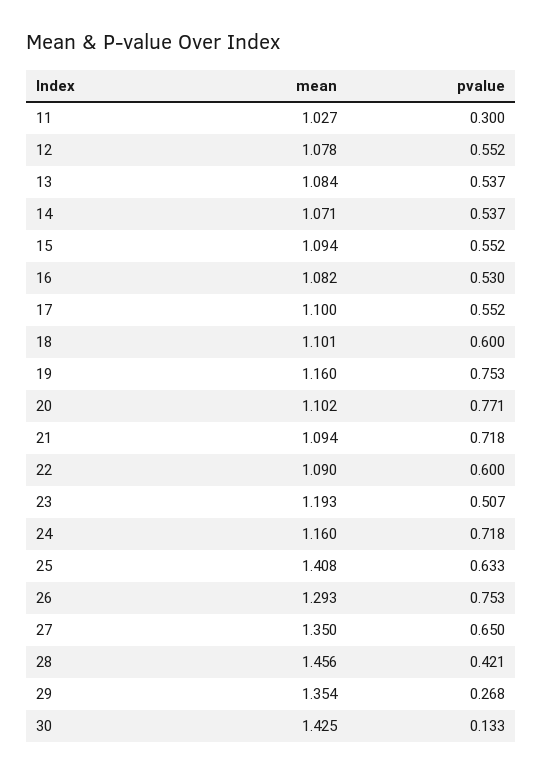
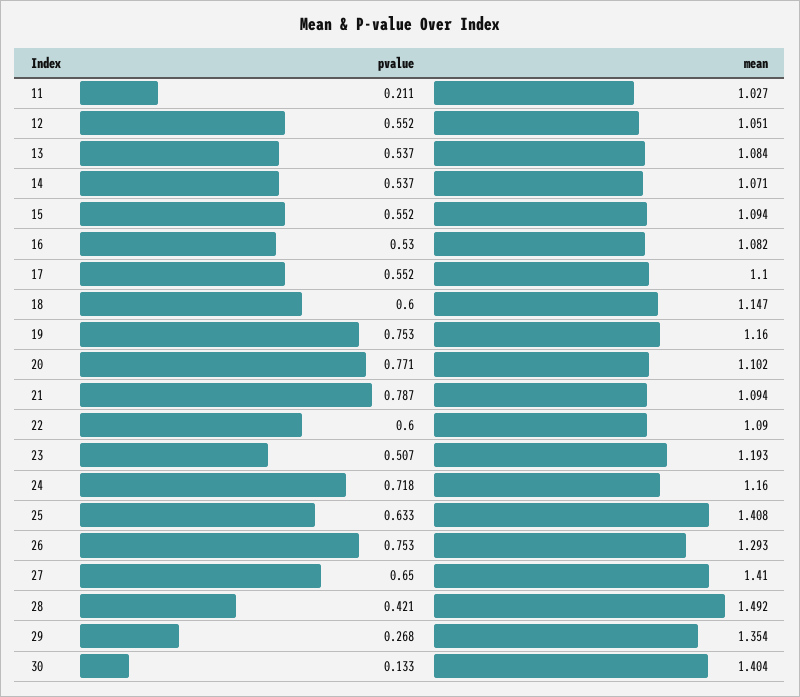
pvalue, 11: 0.3 -> 0.211
mean, 12: 1.078 -> 1.051
mean, 18: 1.101 -> 1.147
pvalue, 21: 0.718 -> 0.787
mean, 27: 1.35 -> 1.41
mean, 28: 1.456 -> 1.492
mean, 30: 1.425 -> 1.404

